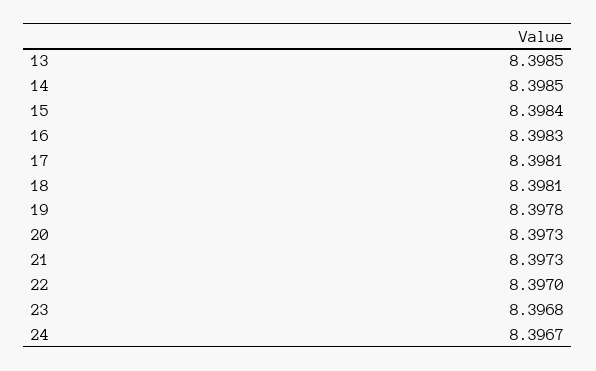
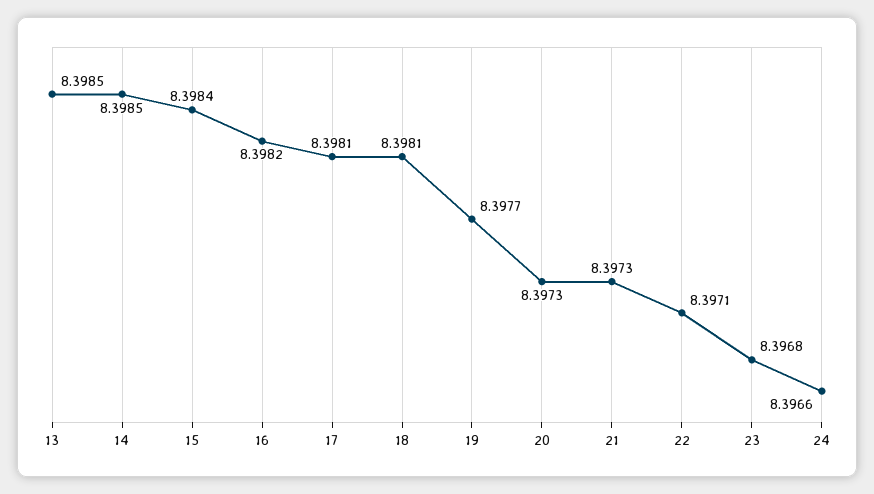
16: 8.3983 -> 8.3982
19: 8.3978 -> 8.3977
22: 8.397 -> 8.3971
24: 8.3967 -> 8.3966

